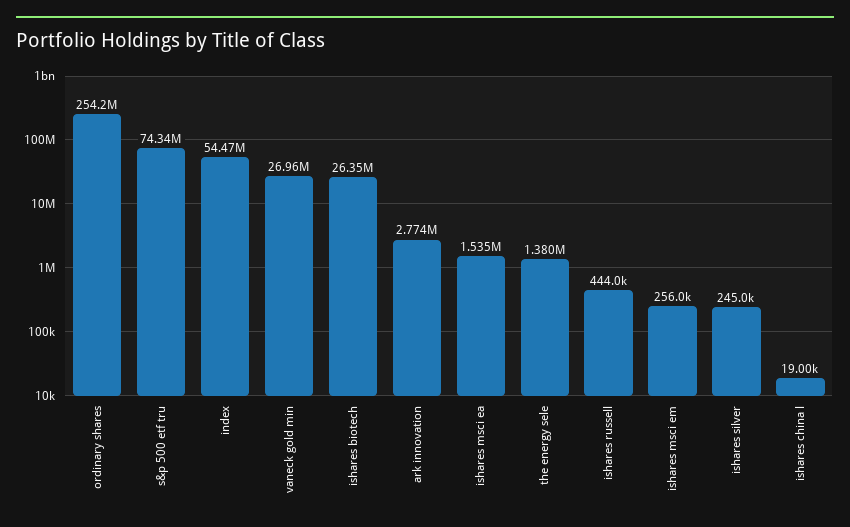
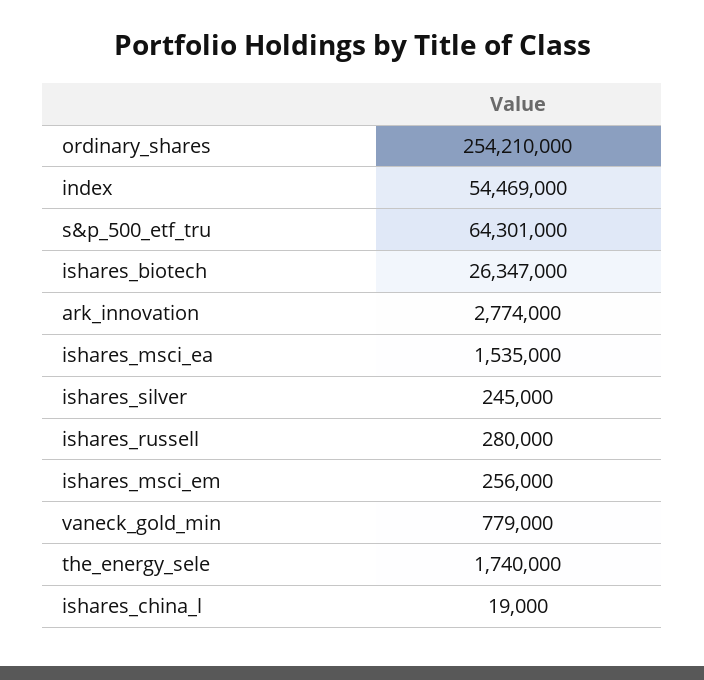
s&p 500 etf tru: 74340000 -> 64301000
vaneck gold min: 26960000 -> 779000
the energy sele: 1380000 -> 1740000
ishares russell: 444000 -> 280000

